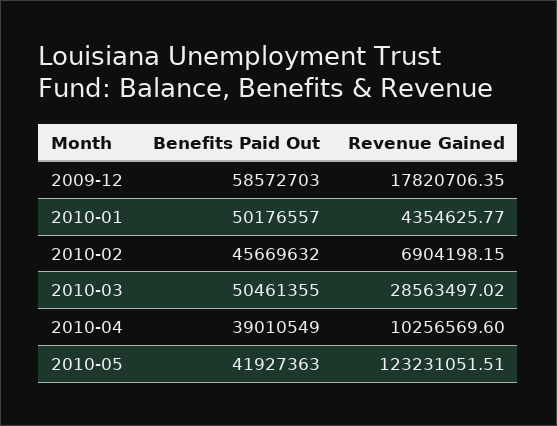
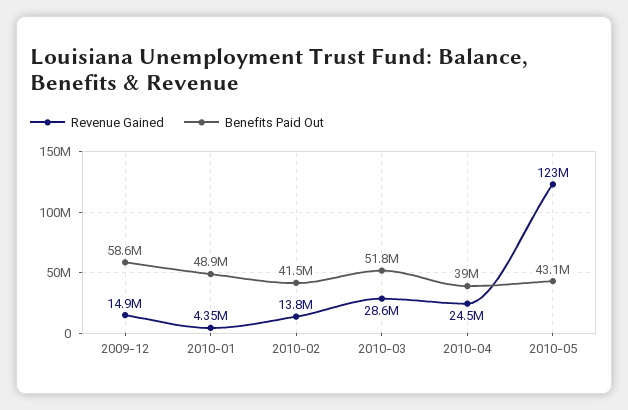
Revenue Gained, 2009-12: 17820706.35 -> 14900000
Benefits Paid Out, 2010-01: 50176557 -> 48900000
Benefits Paid Out, 2010-02: 45669632 -> 41500000
Revenue Gained, 2010-02: 6904198.15 -> 13800000
Benefits Paid Out, 2010-03: 50461355 -> 51800000
Revenue Gained, 2010-04: 10256569.6 -> 24500000
Benefits Paid Out, 2010-05: 41927363 -> 43100000

